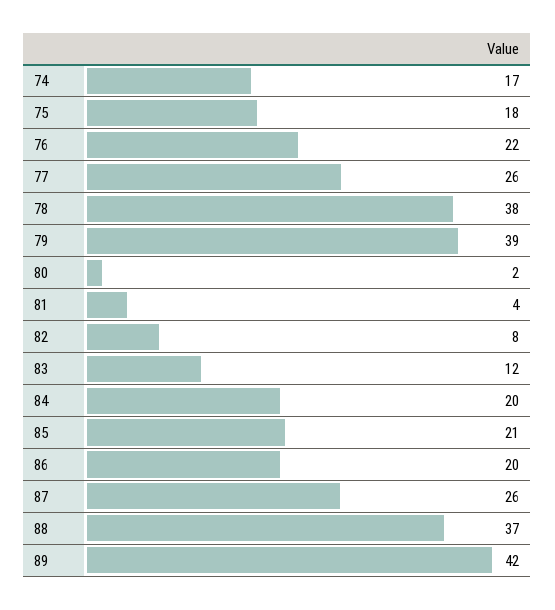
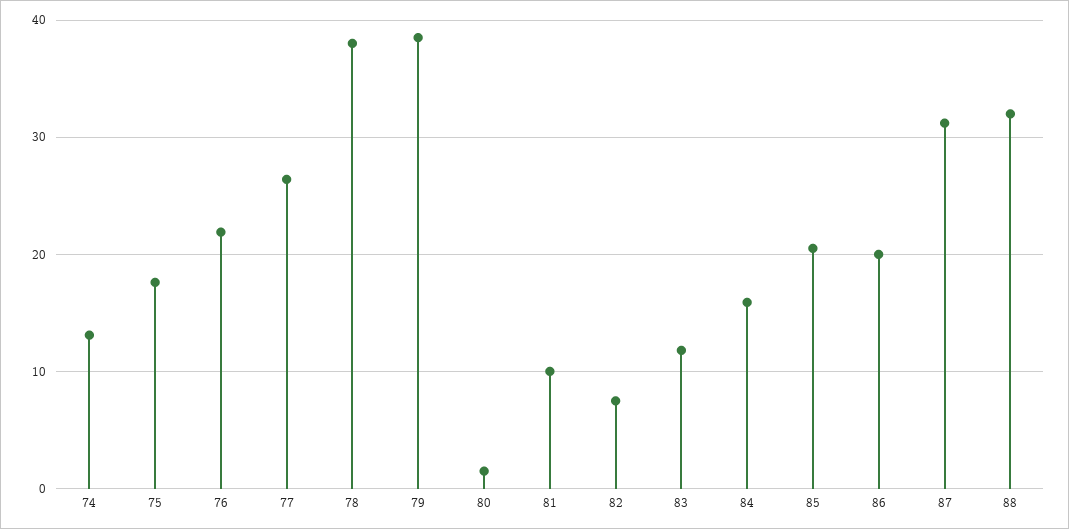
74: 17 -> 13
81: 4 -> 10
84: 20 -> 16
87: 26 -> 31
88: 37 -> 32
89: 42 -> none

